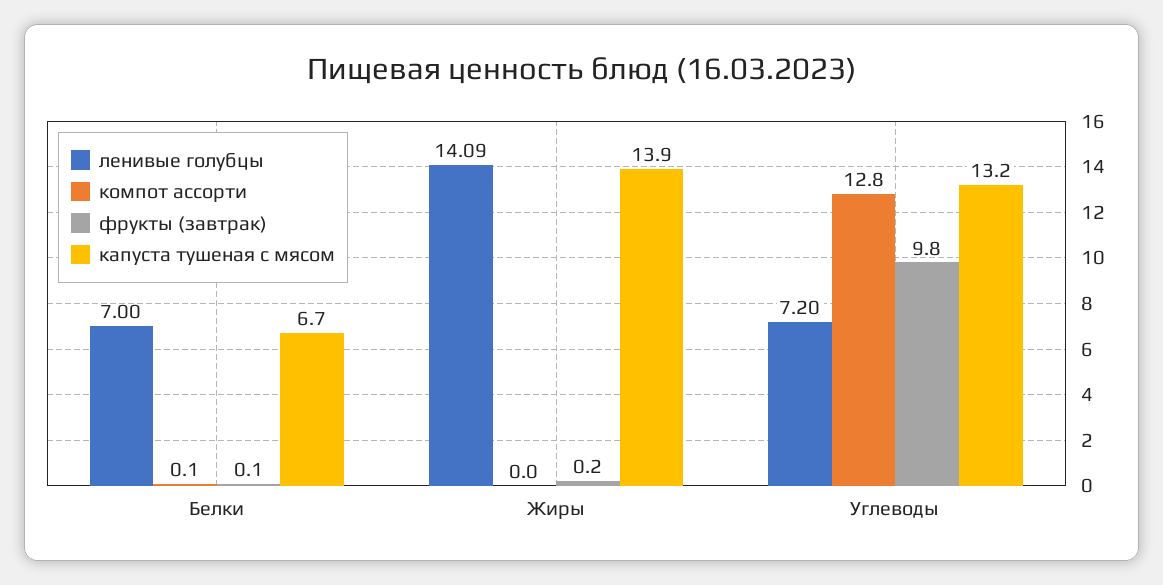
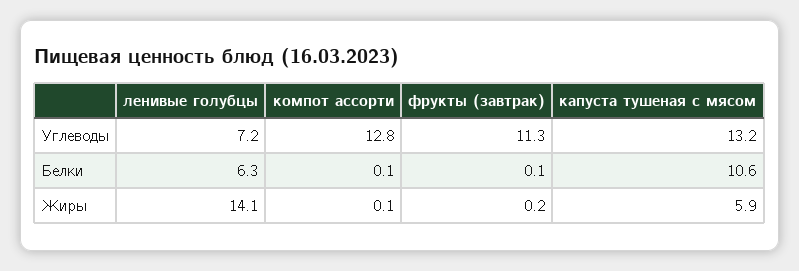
ленивые голубцы, Белки: 7 -> 6.3
капуста тушеная с мясом, Белки: 6.7 -> 10.6
компот ассорти, Жиры: 0 -> 0.1
капуста тушеная с мясом, Жиры: 13.9 -> 5.9
фрукты (завтрак), Углеводы: 9.8 -> 11.3

